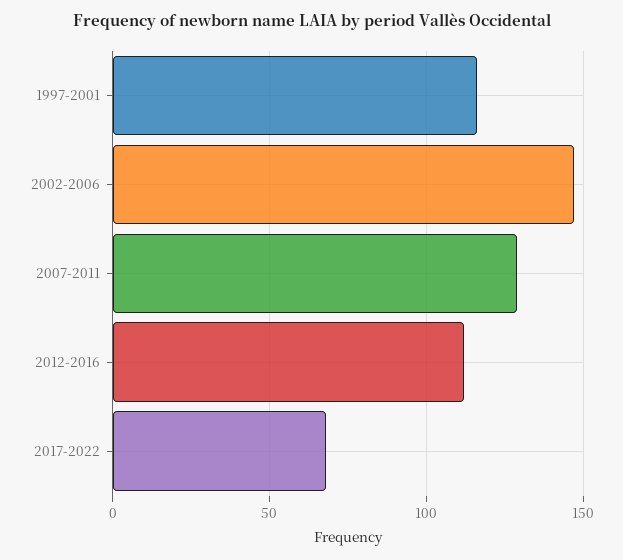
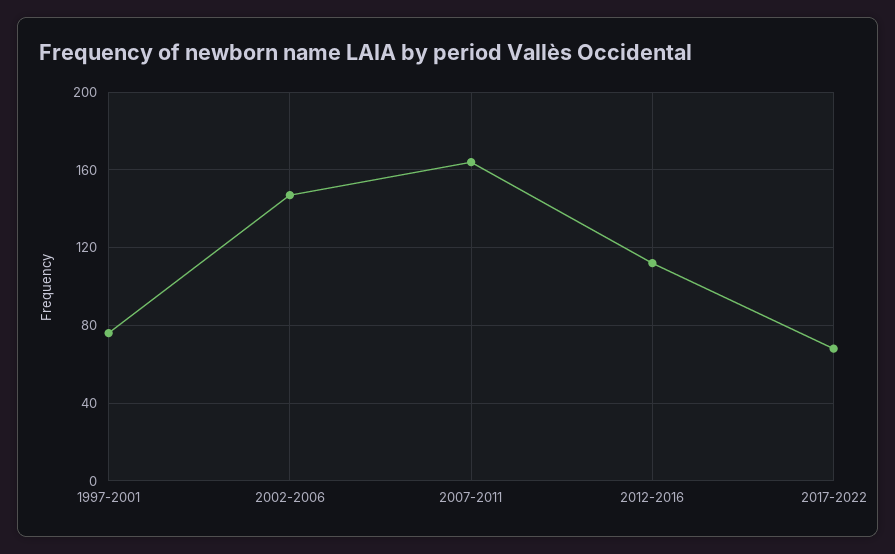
1997-2001: 115 -> 75
2007-2011: 130 -> 165

